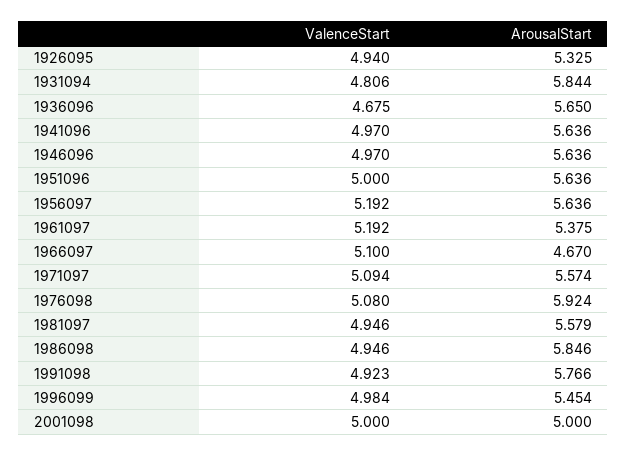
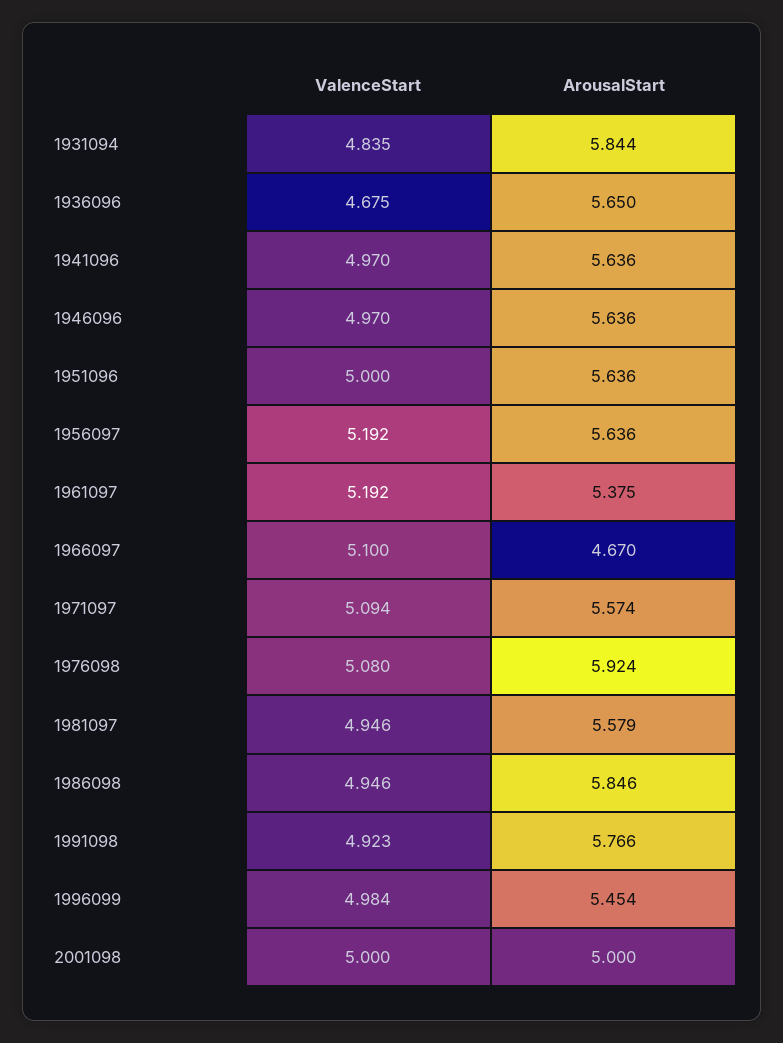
ValenceStart, 1926095: 4.94 -> none
ArousalStart, 1926095: 5.325 -> none
ValenceStart, 1931094: 4.806 -> 4.835

